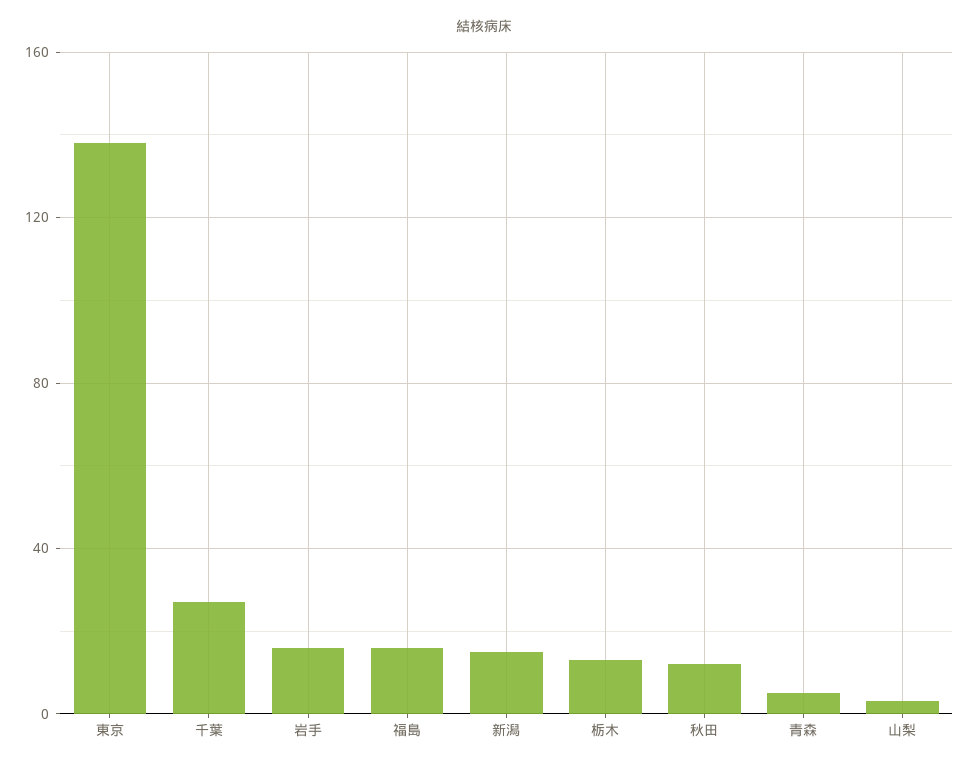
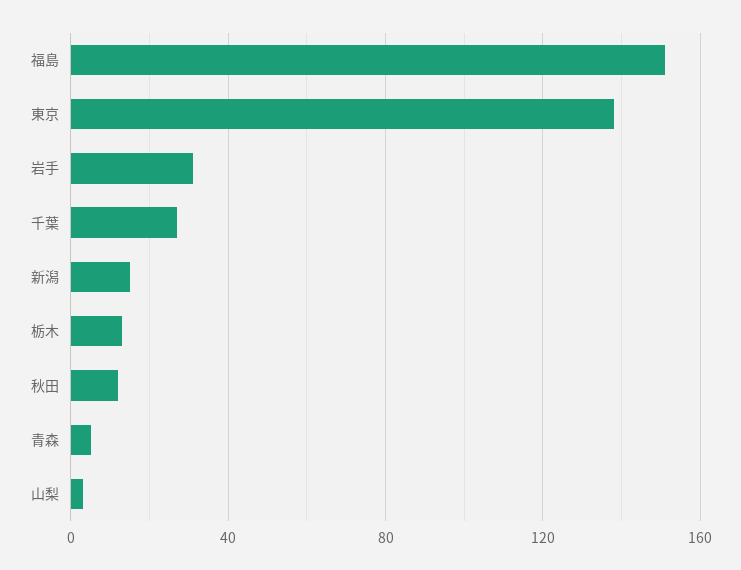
岩手: 15 -> 30
福島: 15 -> 150

